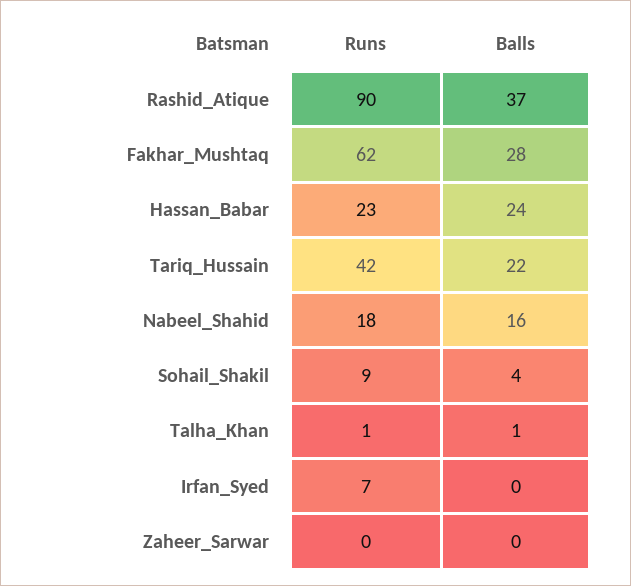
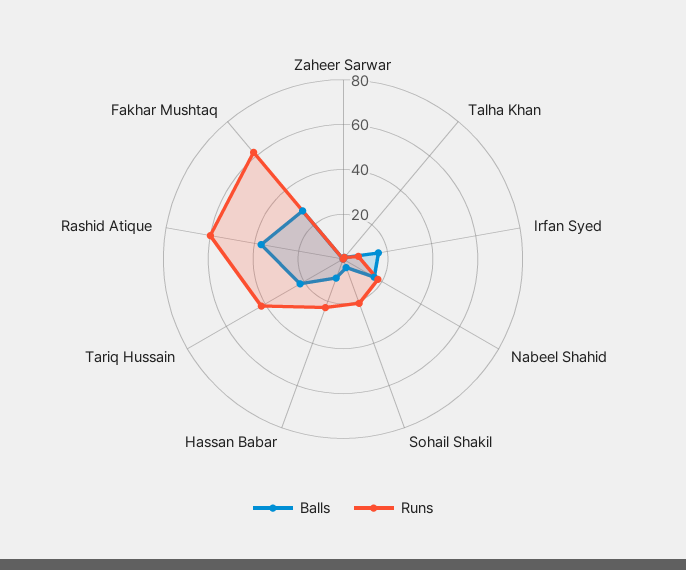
Runs, Rashid_Atique: 90 -> 60
Balls, Hassan_Babar: 24 -> 10
Runs, Sohail_Shakil: 9 -> 20
Balls, Irfan_Syed: 0 -> 15

